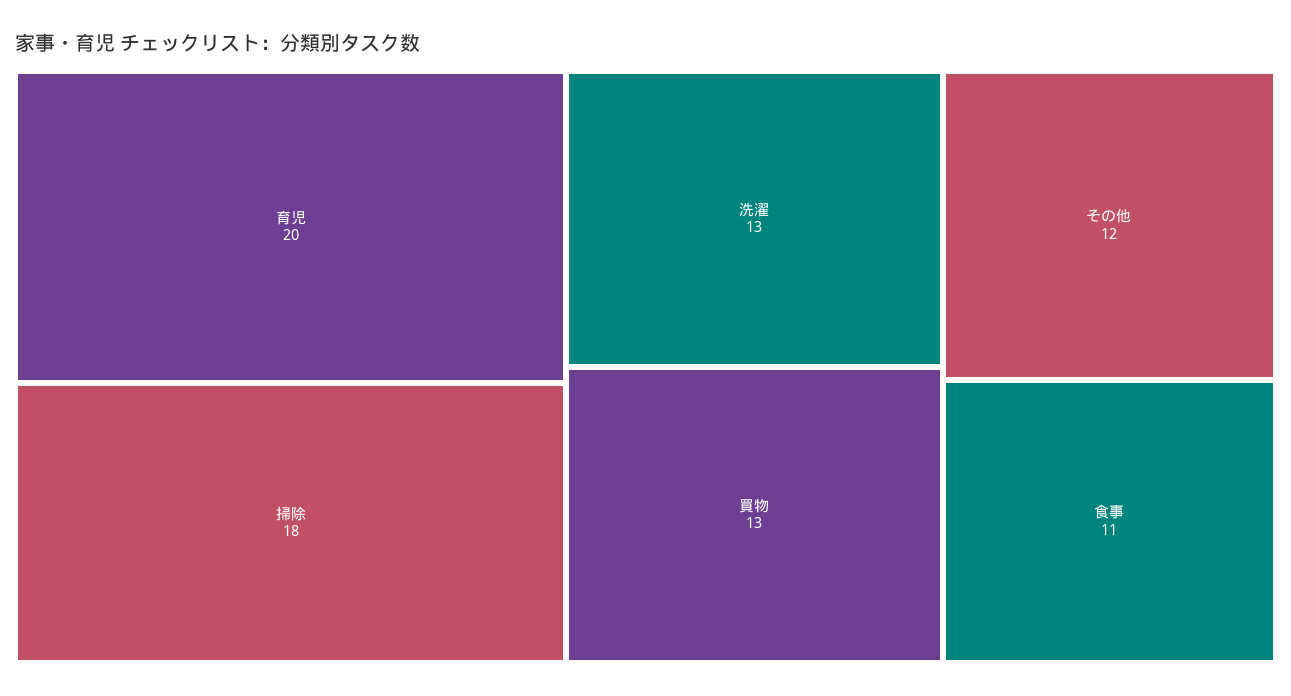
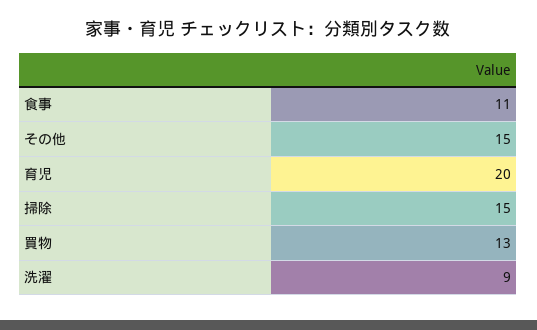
掃除: 18 -> 15
洗濯: 13 -> 9
その他: 12 -> 15

